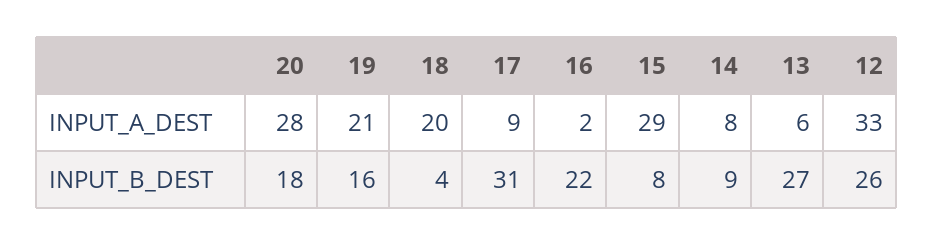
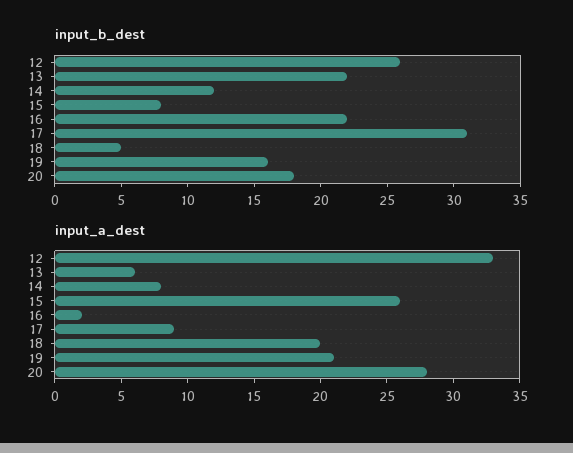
INPUT_A_DEST, 15: 29 -> 26
INPUT_B_DEST, 18: 4 -> 5
INPUT_B_DEST, 14: 9 -> 12
INPUT_B_DEST, 13: 27 -> 22

